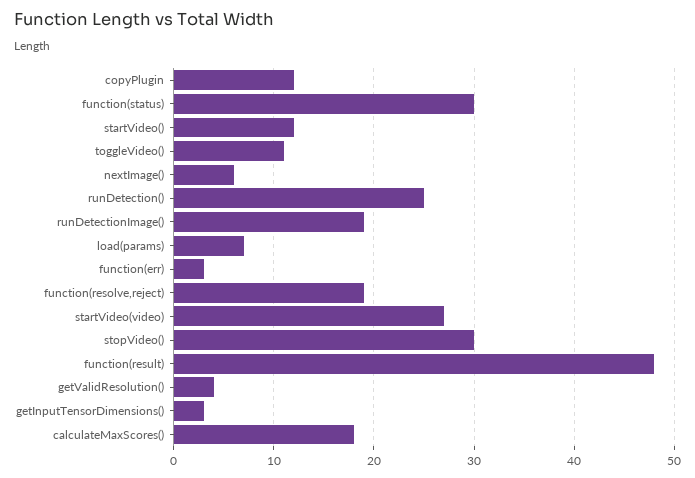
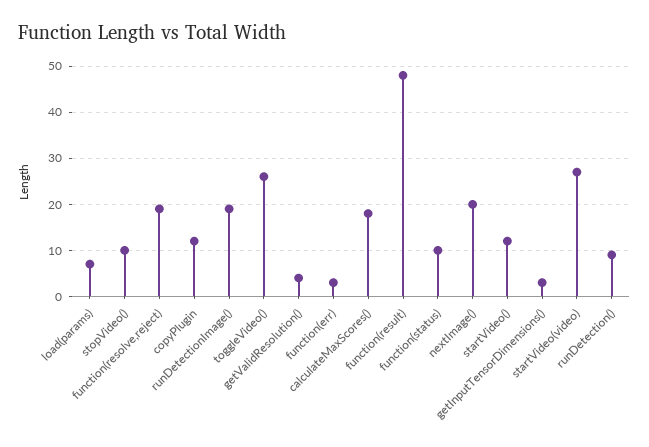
function(status): 30 -> 10
toggleVideo(): 11 -> 25
nextImage(): 6 -> 20
runDetection(): 25 -> 10
stopVideo(): 30 -> 10

